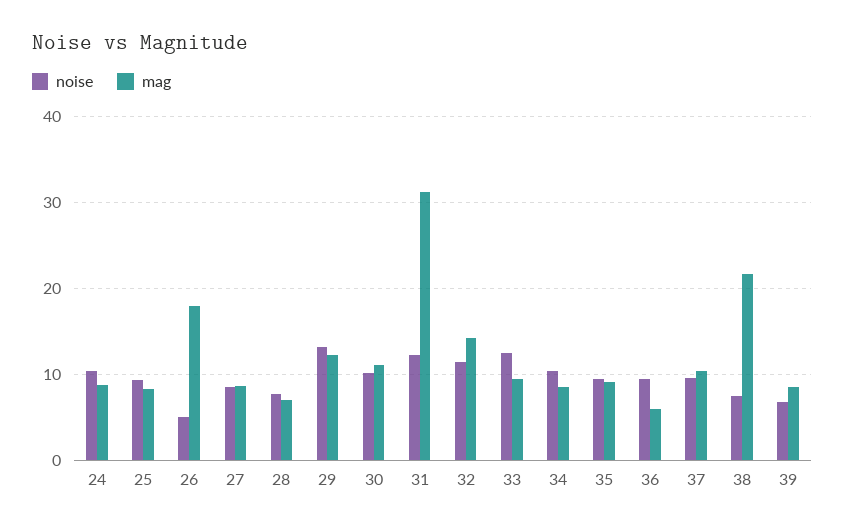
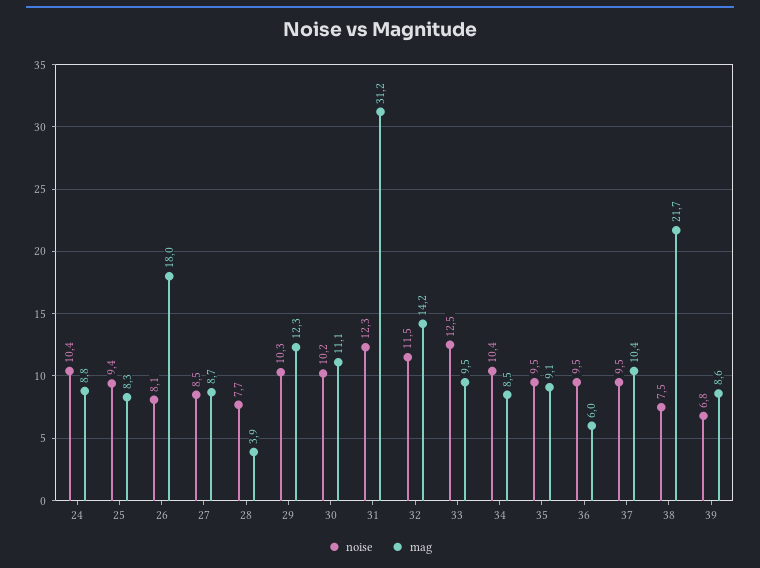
noise, 26: 5 -> 8.1
mag, 28: 7 -> 3.9
noise, 29: 13 -> 10.3

